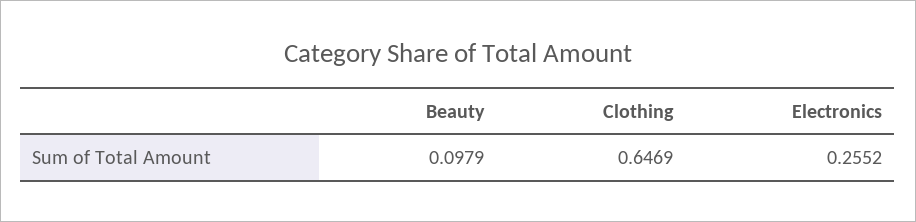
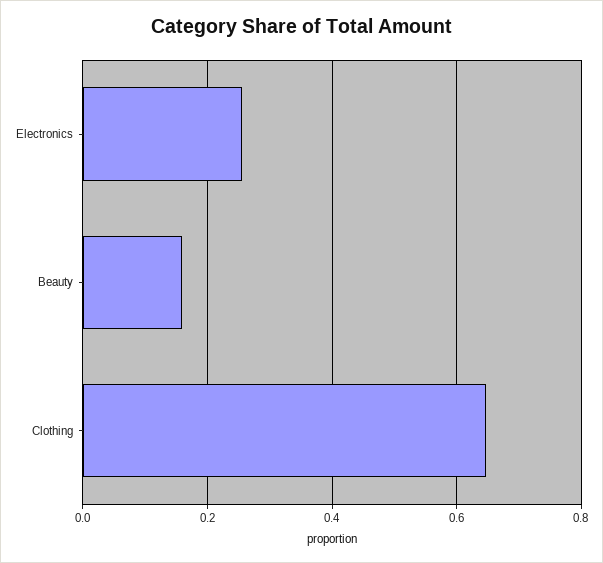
Beauty: 0.0979 -> 0.16

